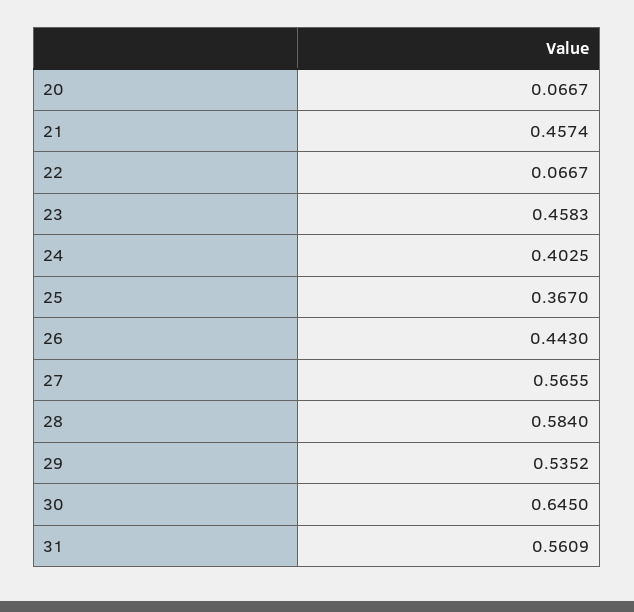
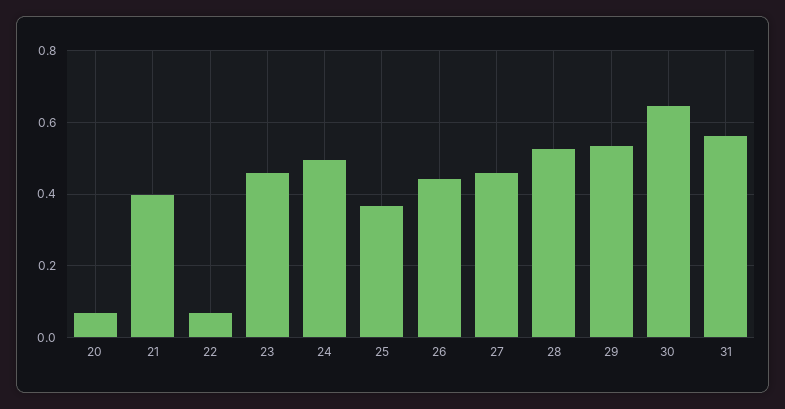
21: 0.4574 -> 0.4
24: 0.4025 -> 0.5
27: 0.5655 -> 0.46
28: 0.584 -> 0.52

